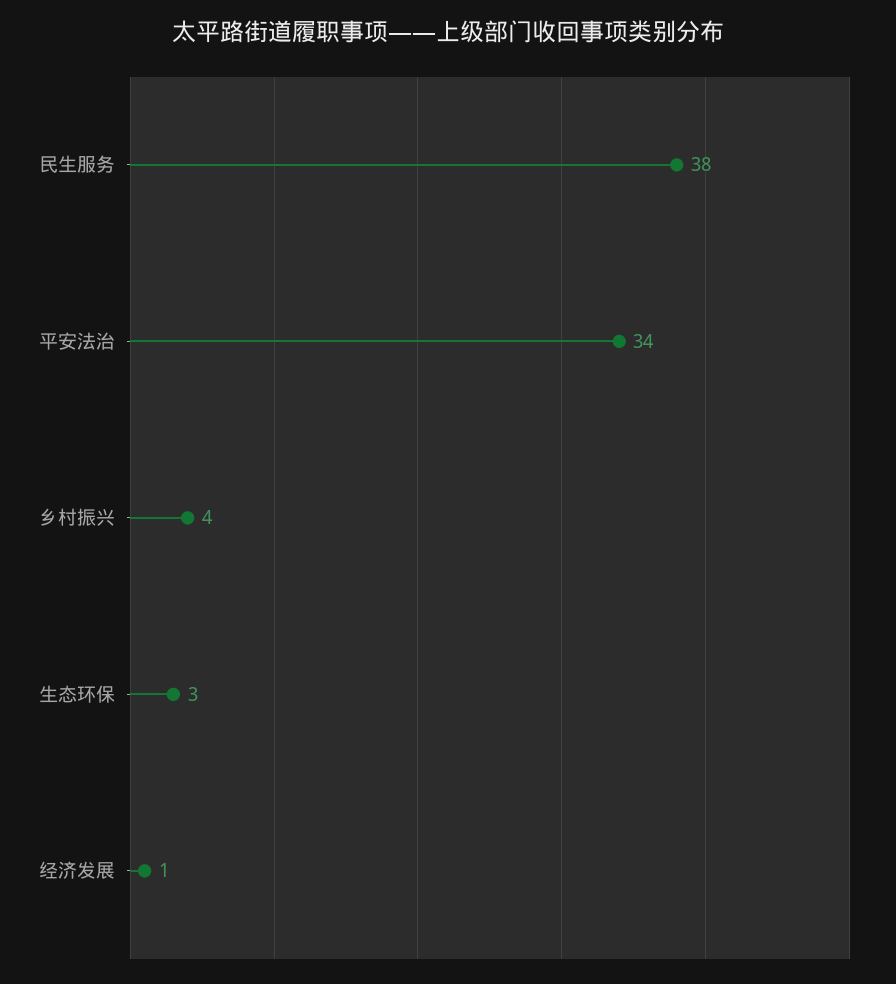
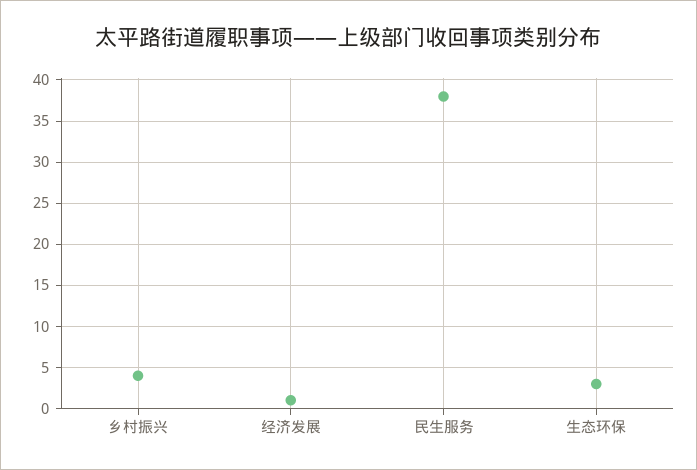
平安法治: 34 -> none

